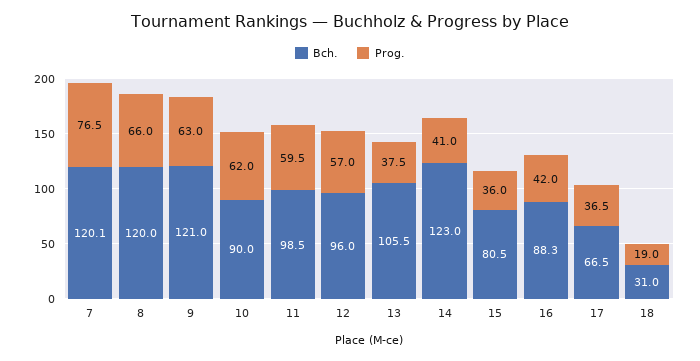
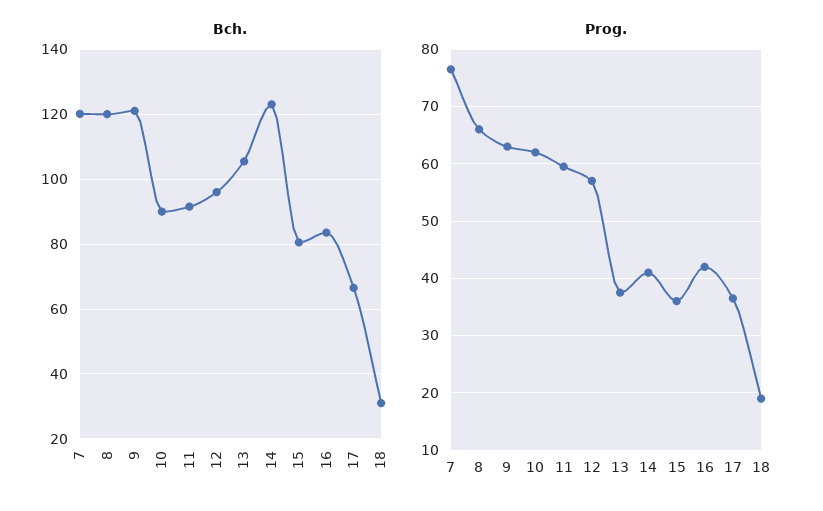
Bch., 11: 98.5 -> 92
Bch., 16: 88.3 -> 84

